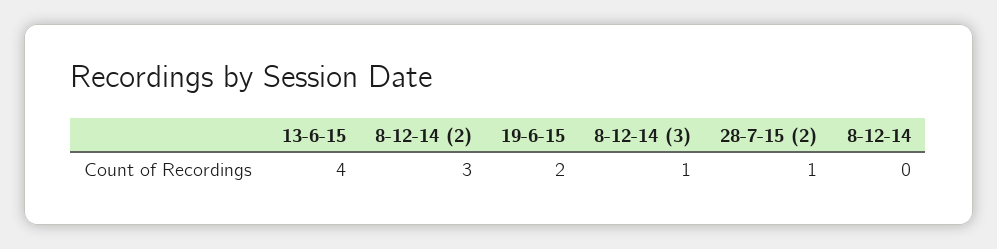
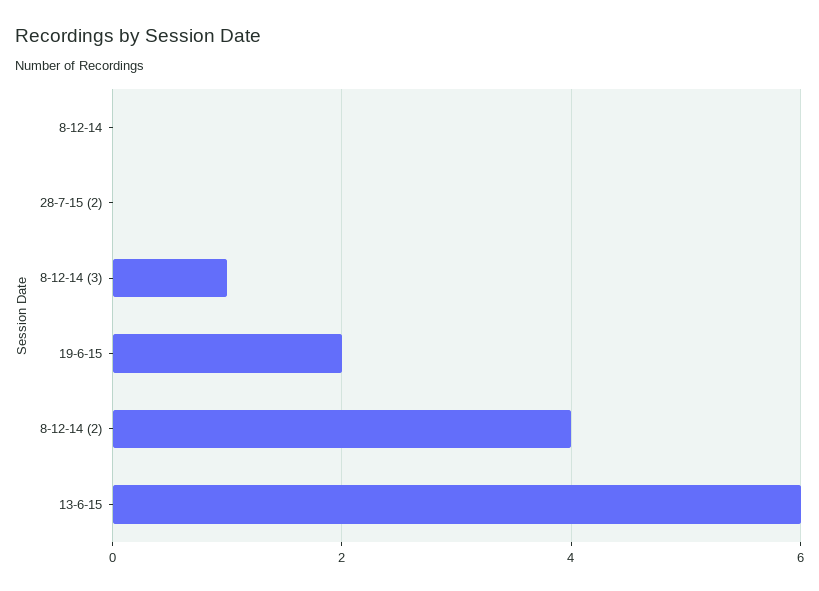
13-6-15: 4 -> 6
8-12-14 (2): 3 -> 4
28-7-15 (2): 1 -> 0

